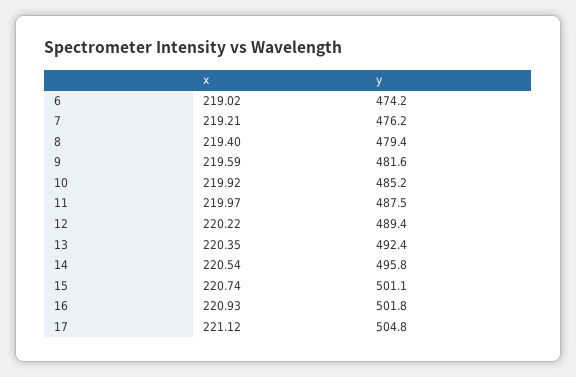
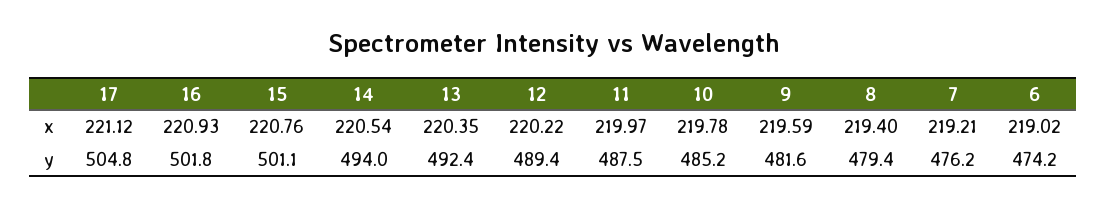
x, 10: 219.92 -> 219.78
y, 14: 495.8 -> 494
x, 15: 220.74 -> 220.76

